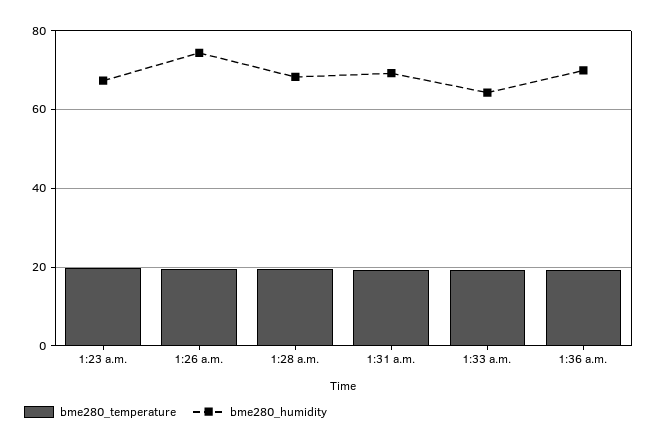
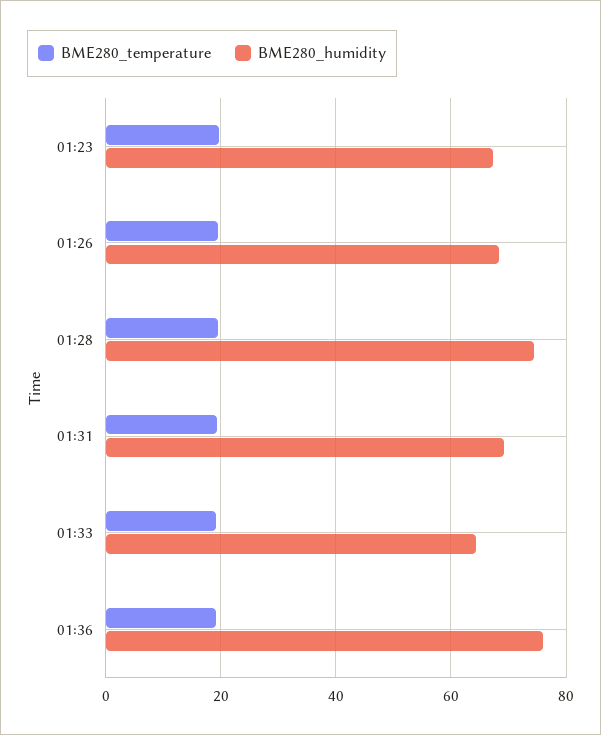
bme280_humidity, 1:26 a.m.: 74 -> 68
bme280_humidity, 1:28 a.m.: 68 -> 74
bme280_humidity, 1:36 a.m.: 70 -> 76

